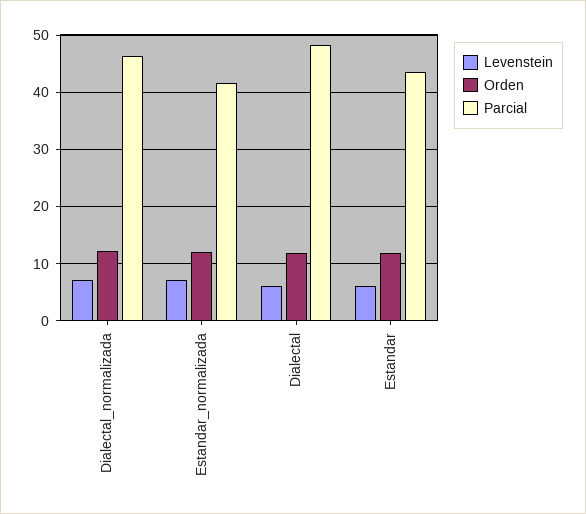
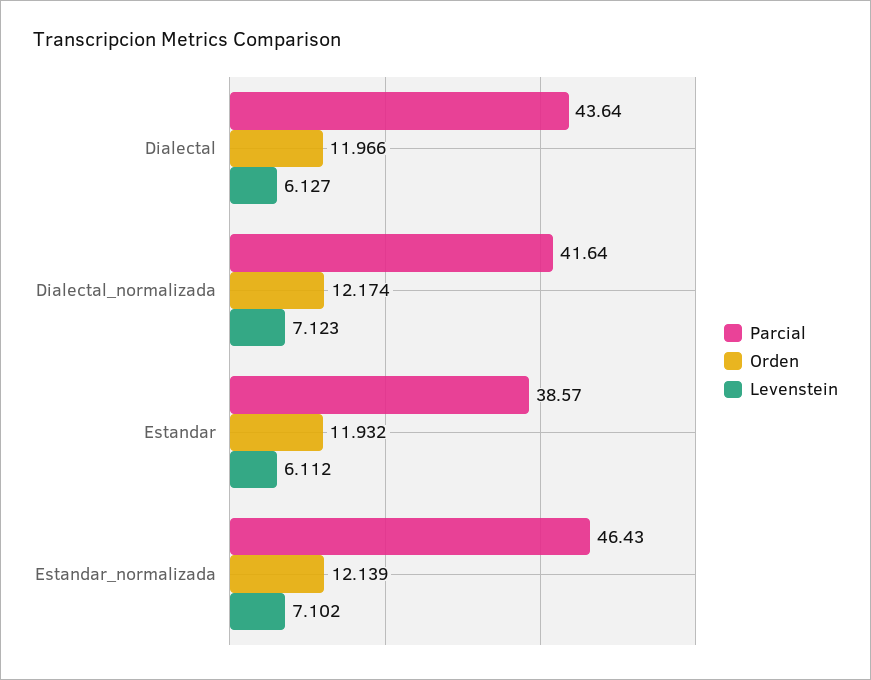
Parcial, Dialectal_normalizada: 46 -> 41.64
Parcial, Estandar_normalizada: 42 -> 46.43
Parcial, Dialectal: 48 -> 43.64
Parcial, Estandar: 44 -> 38.57

